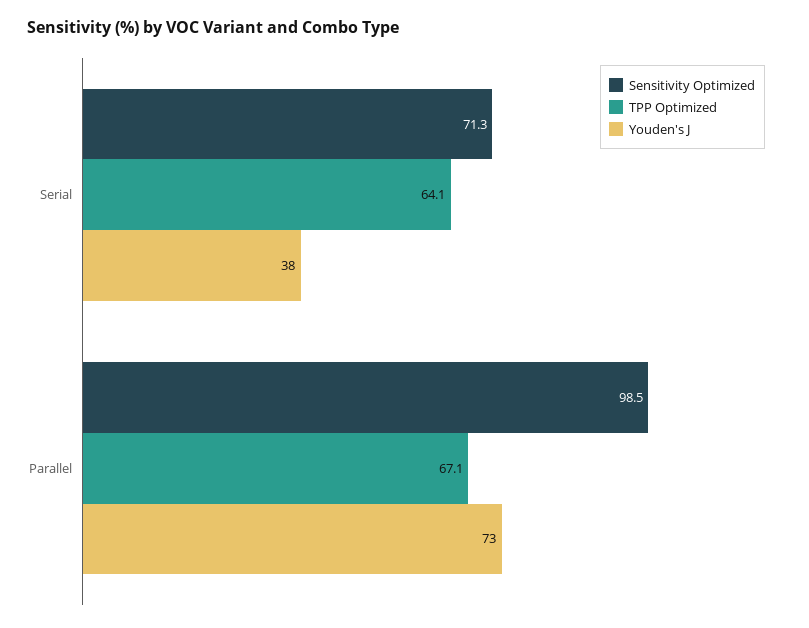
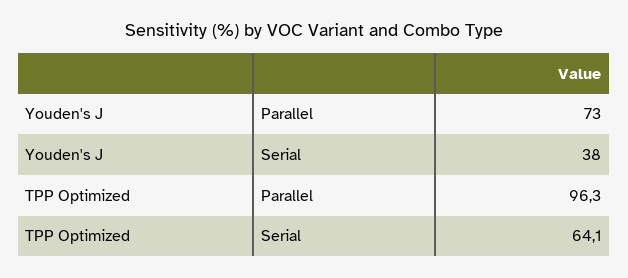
Sensitivity Optimized, Serial: 71.3 -> none
Sensitivity Optimized, Parallel: 98.5 -> none
TPP Optimized, Parallel: 67.1 -> 96.3

